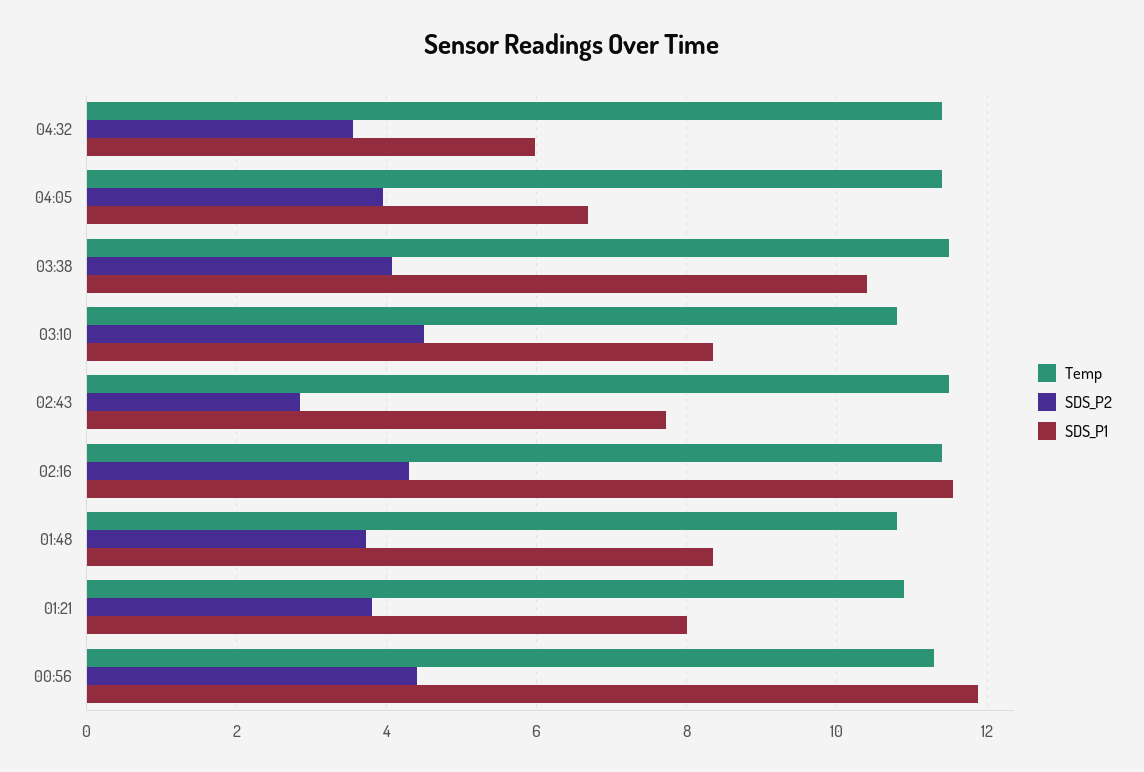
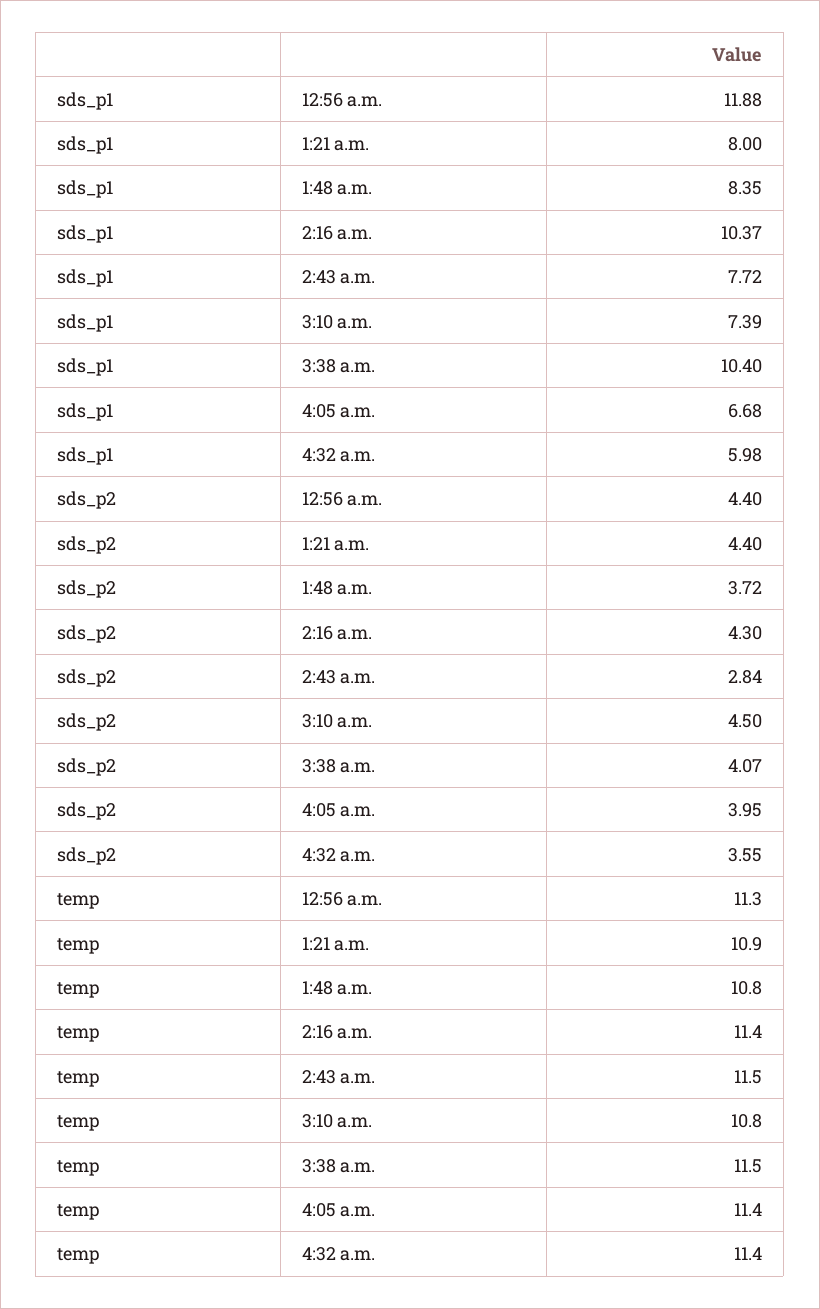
SDS_P1, 03:10: 8.4 -> 7.39
SDS_P1, 02:16: 11.6 -> 10.37
SDS_P2, 01:21: 3.8 -> 4.4

